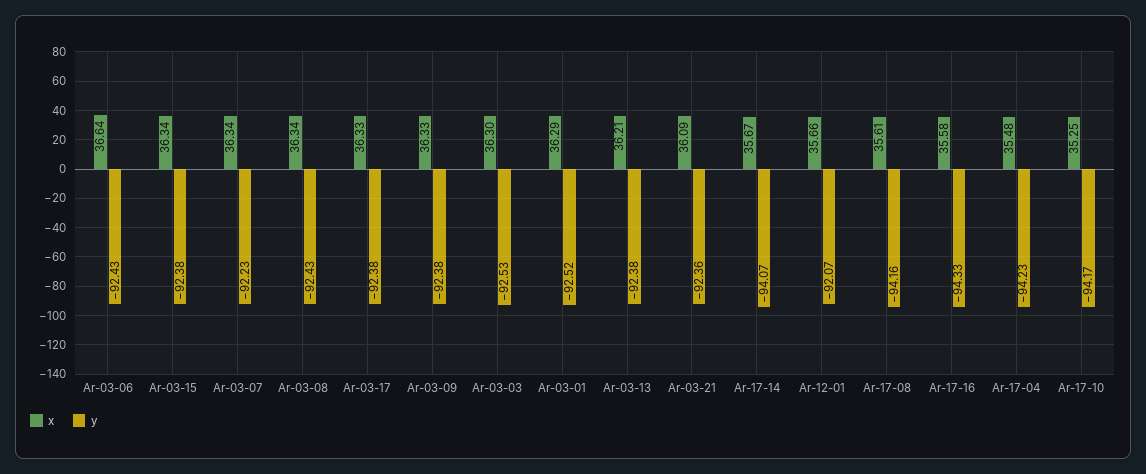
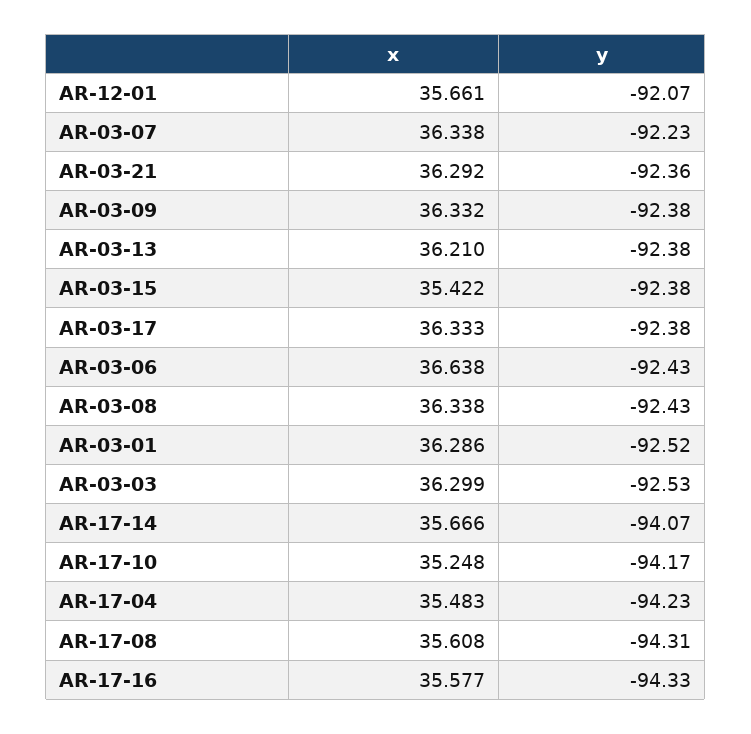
x, Ar-03-15: 36.34 -> 35.422
x, Ar-03-21: 36.09 -> 36.292
y, Ar-17-08: -94.16 -> -94.31

